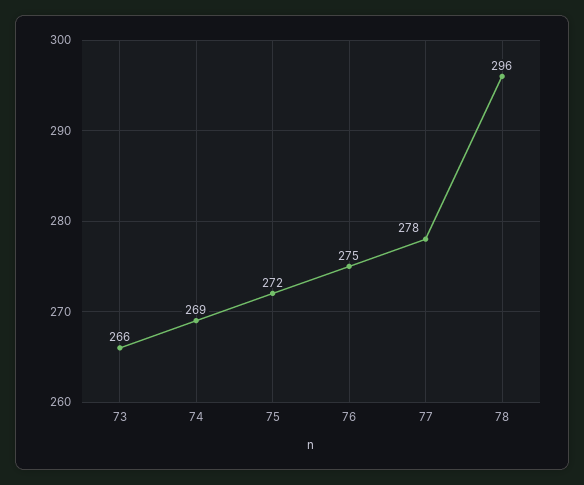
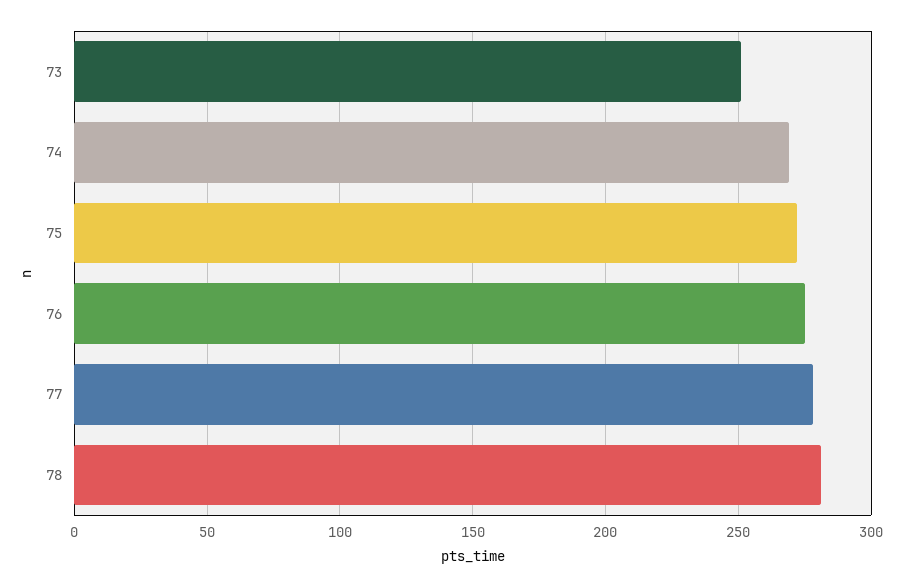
73: 266 -> 250
78: 296 -> 280

